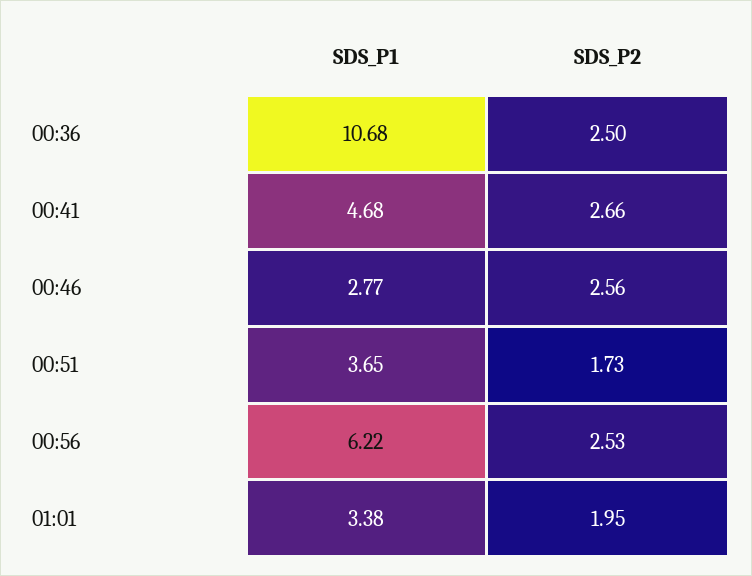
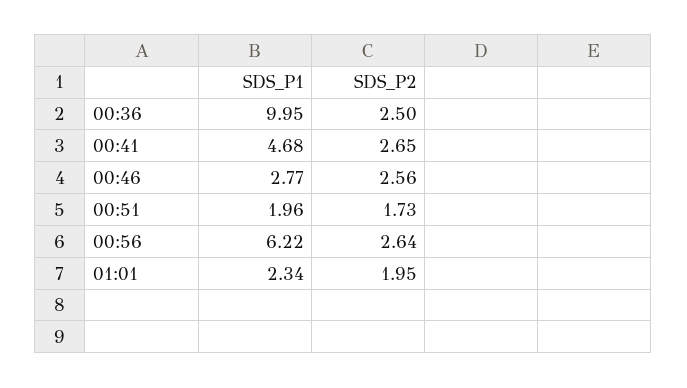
SDS_P1, 00:36: 10.68 -> 9.95
SDS_P2, 00:41: 2.66 -> 2.65
SDS_P1, 00:51: 3.65 -> 1.96
SDS_P2, 00:56: 2.53 -> 2.64
SDS_P1, 01:01: 3.38 -> 2.34

